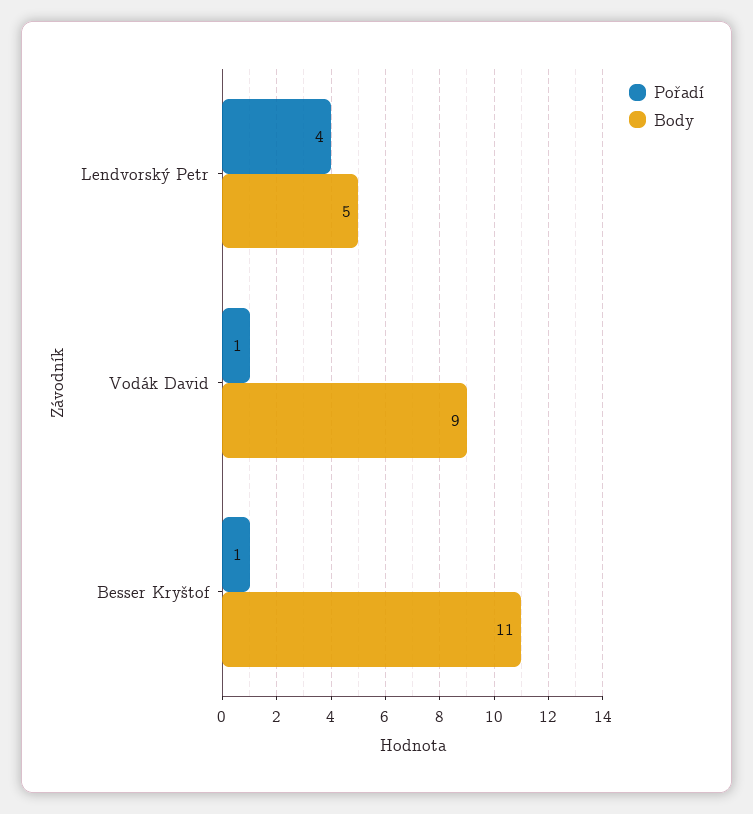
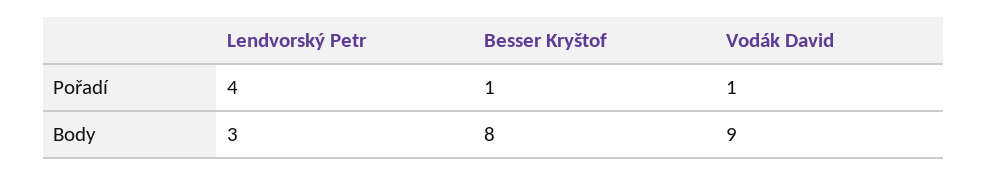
Body, Lendvorský Petr: 5 -> 3
Body, Besser Kryštof: 11 -> 8

